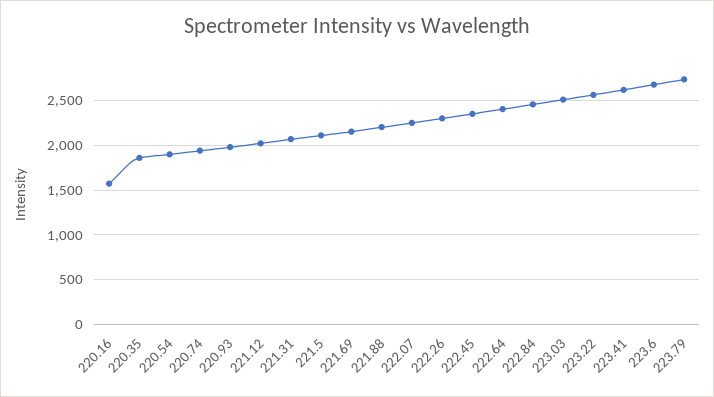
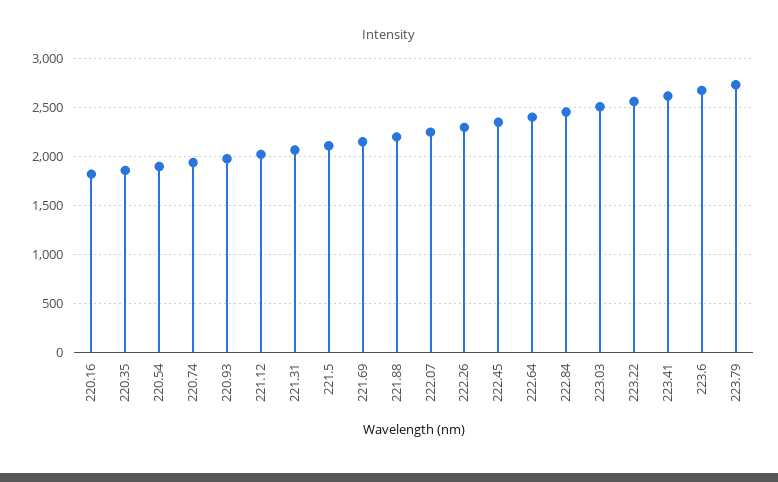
220.16: 1600 -> 1800

